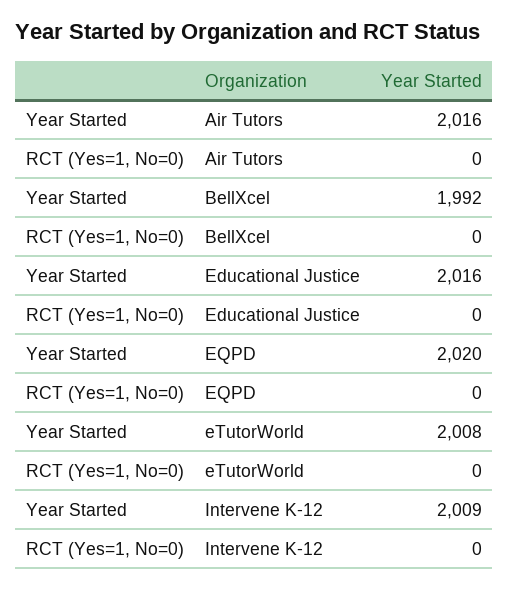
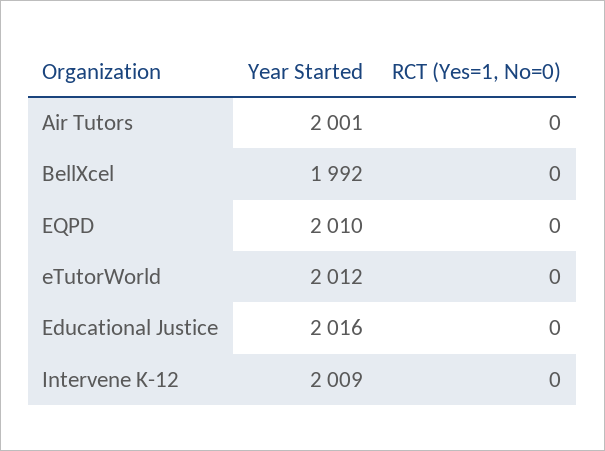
Year Started, Air Tutors: 2016 -> 2001
Year Started, EQPD: 2020 -> 2010
Year Started, eTutorWorld: 2008 -> 2012

